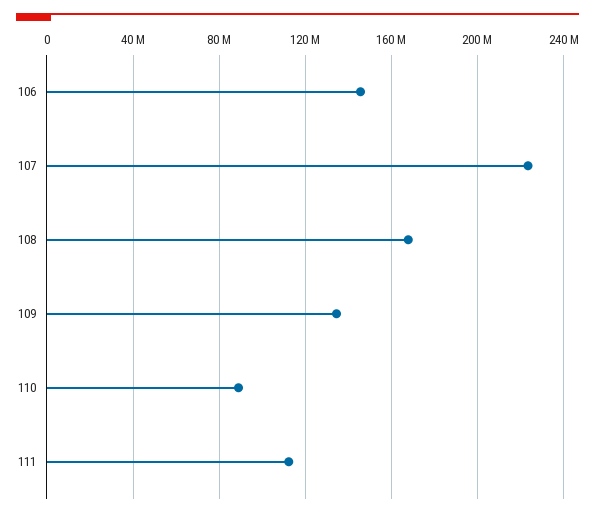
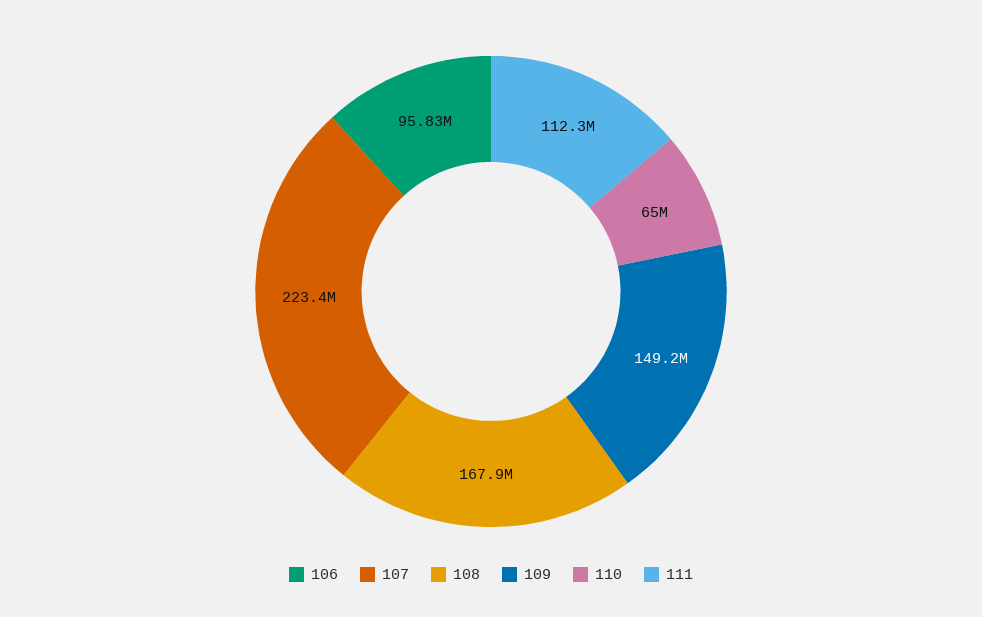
106: 145000000 -> 95830000
109: 135000000 -> 149200000
110: 90000000 -> 65000000

